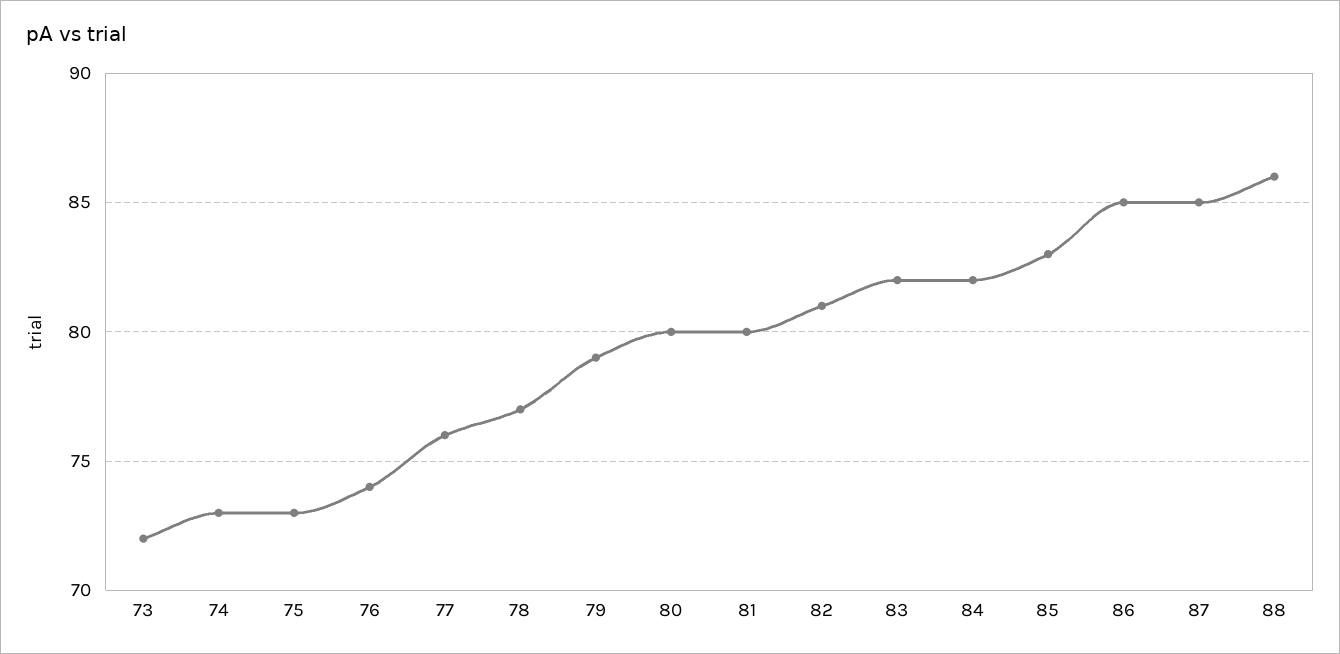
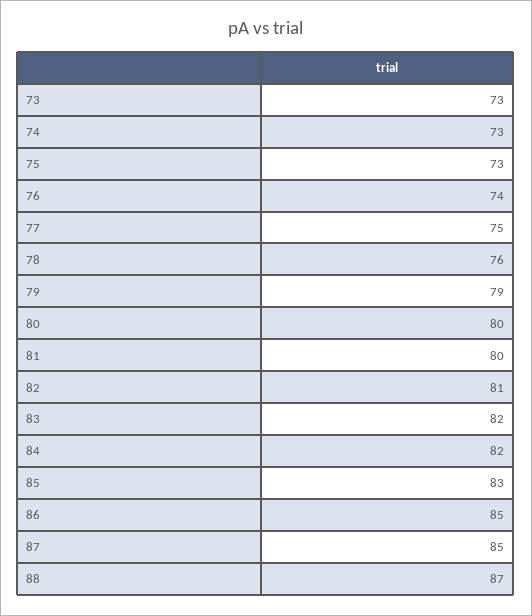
73: 72 -> 73
77: 76 -> 75
78: 77 -> 76
88: 86 -> 87

